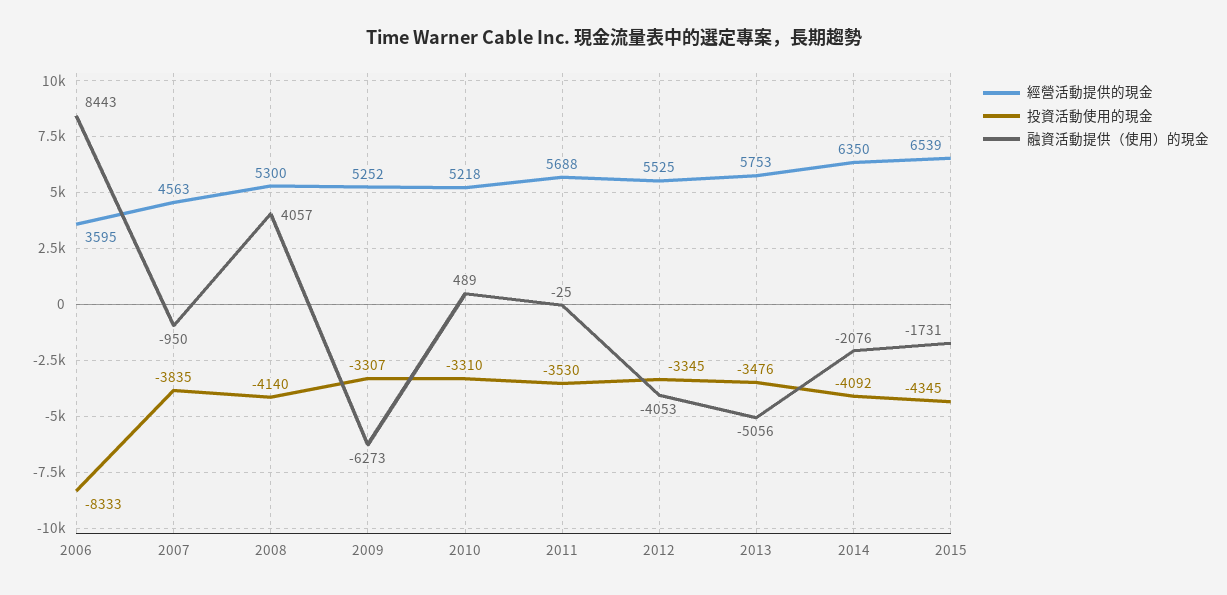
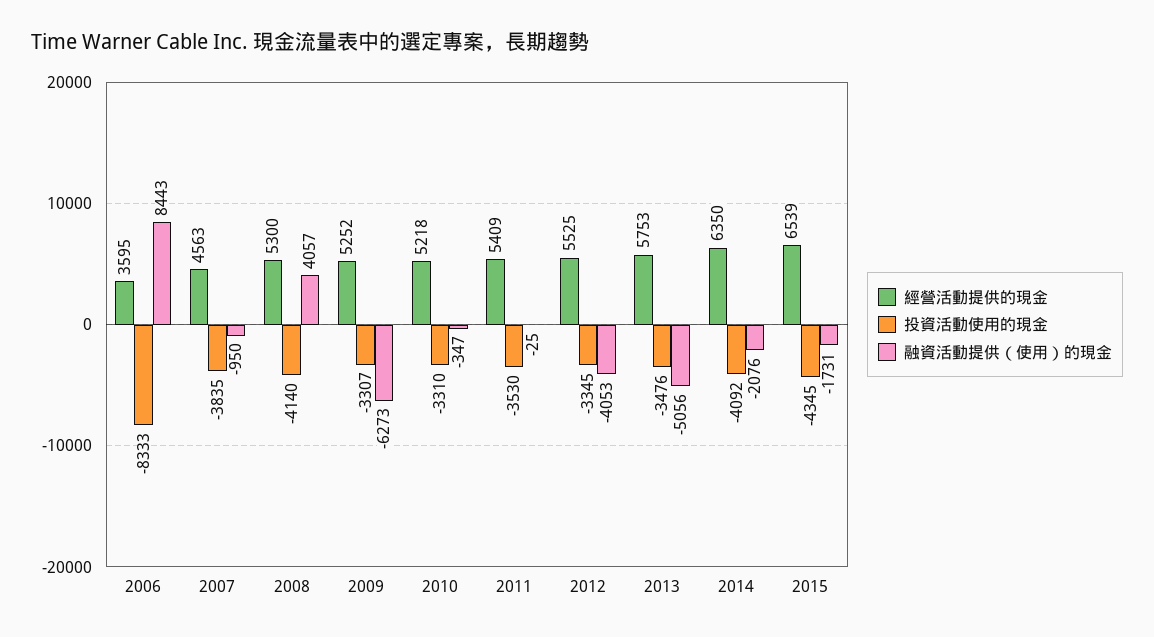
融資活動提供（使用）的現金, 2010: 489 -> -347
經營活動提供的現金, 2011: 5688 -> 5409

